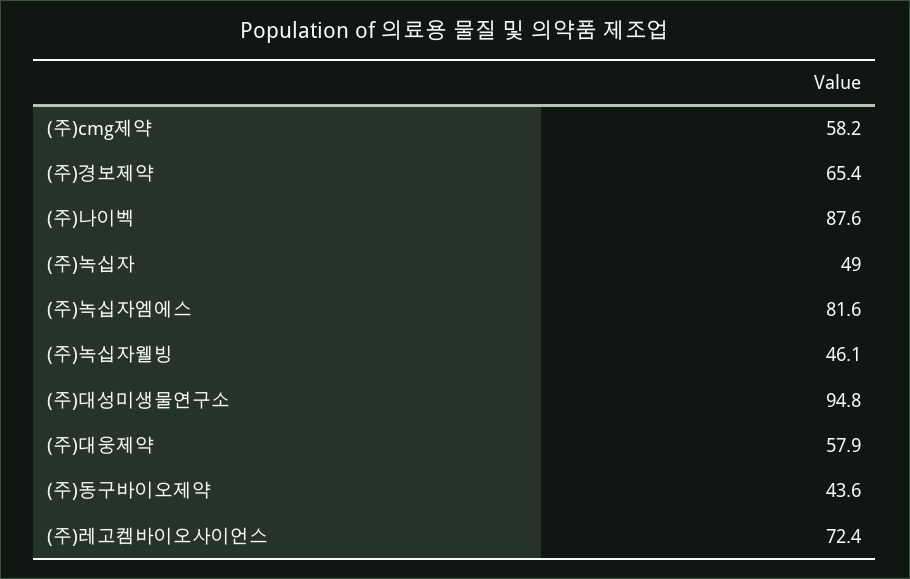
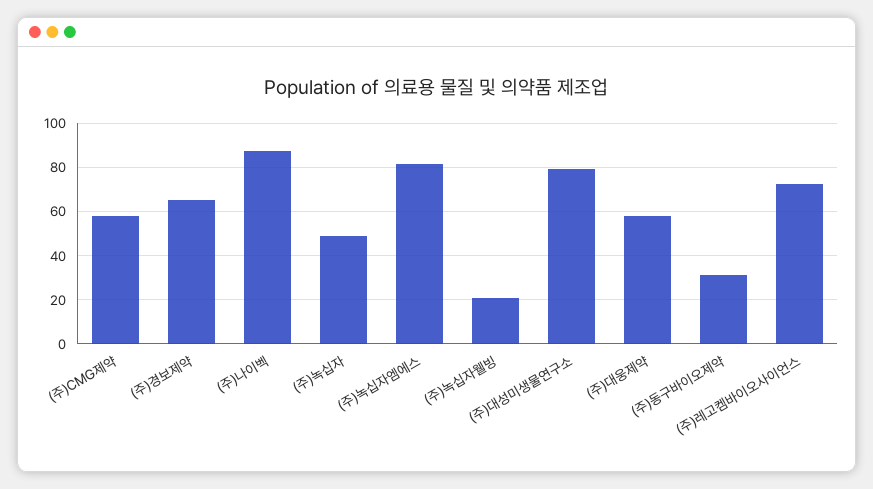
(주)녹십자웰빙: 46.1 -> 20
(주)대성미생물연구소: 94.8 -> 80
(주)동구바이오제약: 43.6 -> 30

